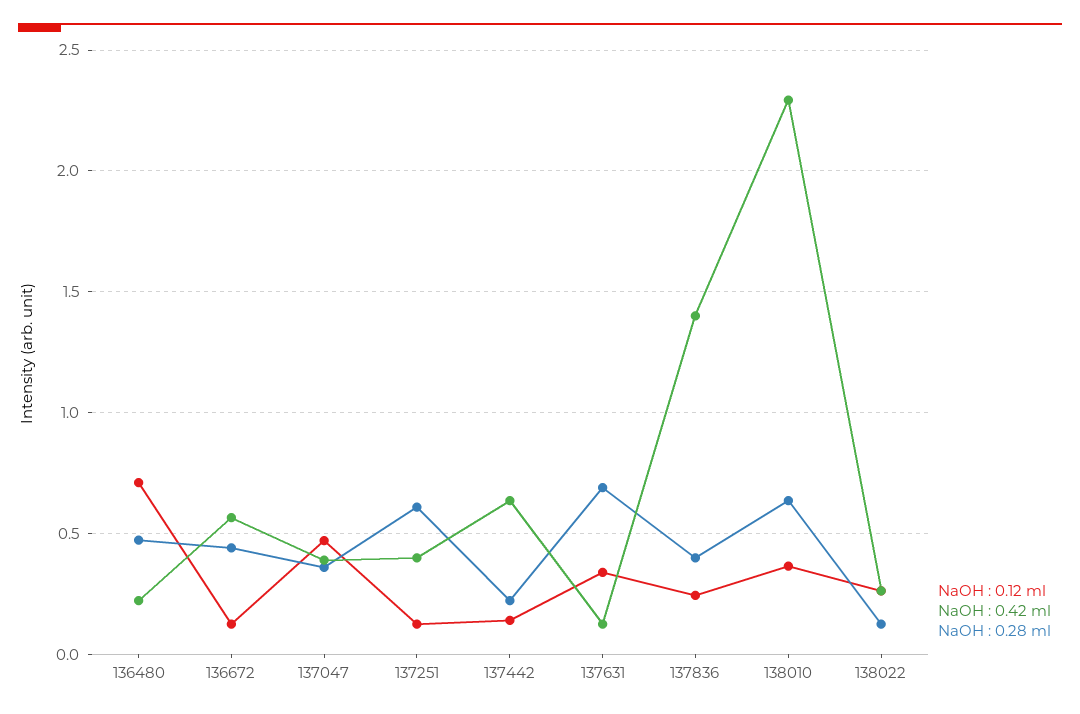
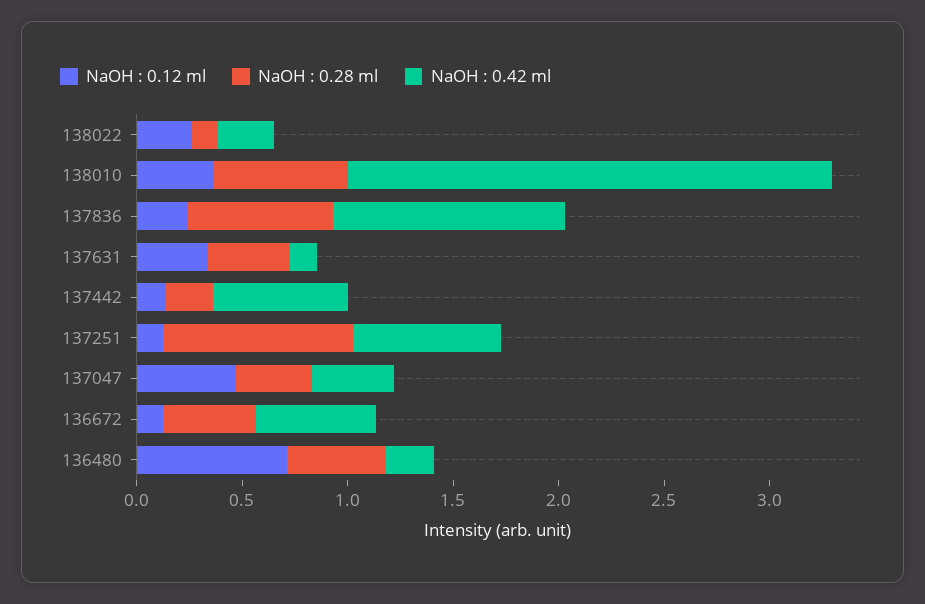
NaOH : 0.42 ml, 137251: 0.4 -> 0.7
NaOH : 0.28 ml, 137251: 0.6 -> 0.9
NaOH : 0.28 ml, 137631: 0.7 -> 0.4
NaOH : 0.42 ml, 137836: 1.4 -> 1.1
NaOH : 0.28 ml, 137836: 0.4 -> 0.7

